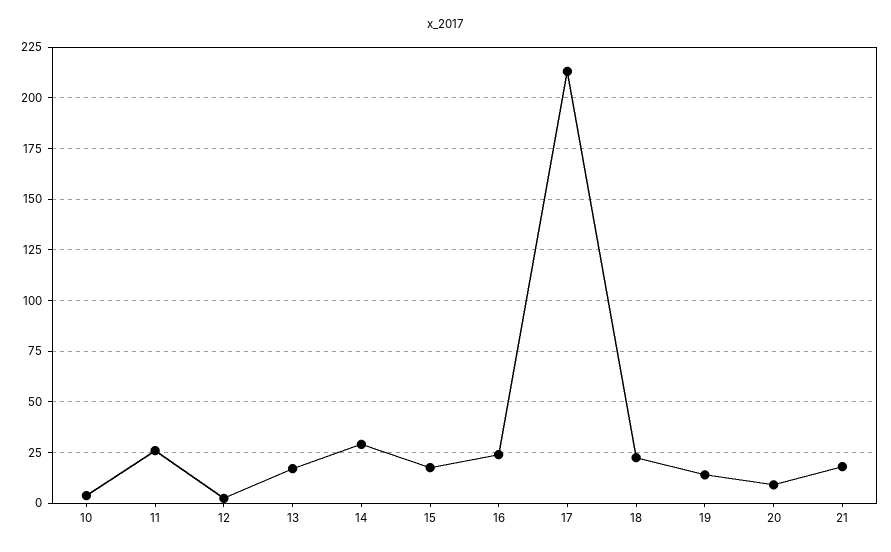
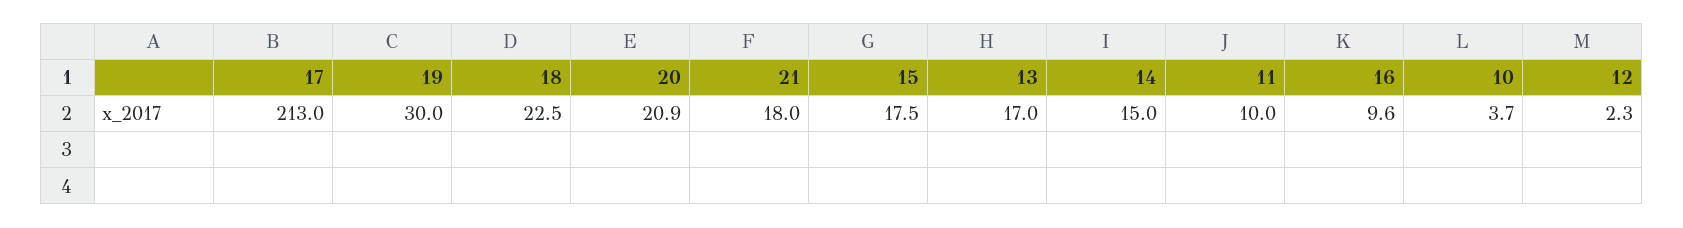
11: 25 -> 10
14: 30 -> 15
16: 25 -> 9.6
19: 15 -> 30
20: 10 -> 20.9

